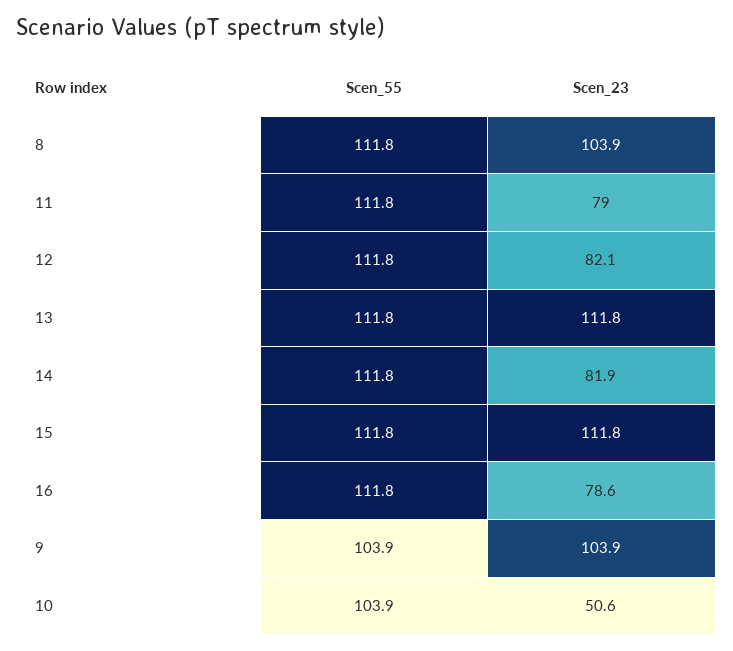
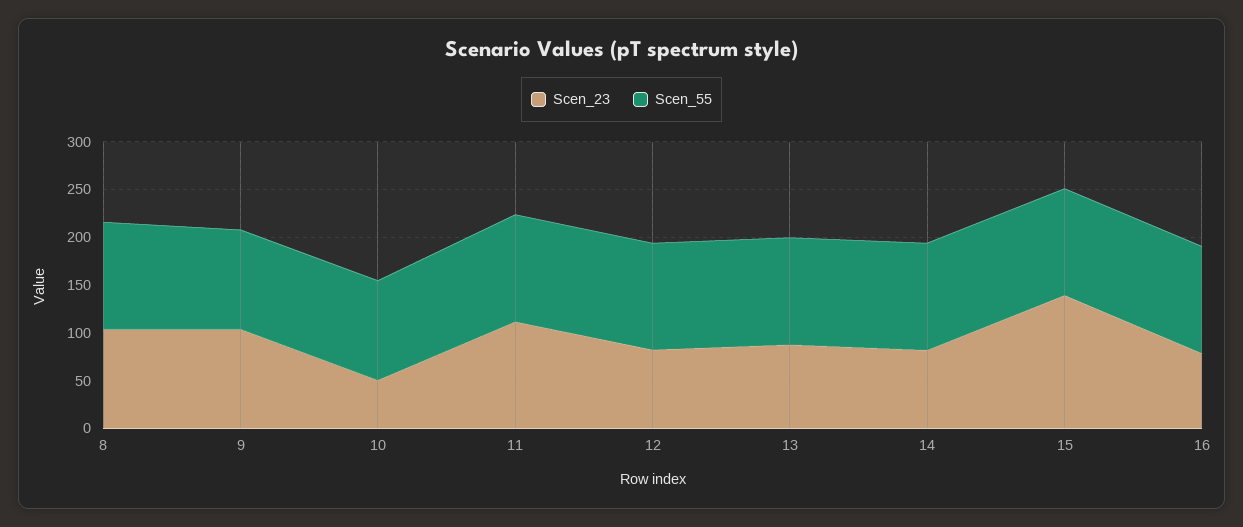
Scen_23, 11: 79 -> 110
Scen_23, 13: 111.8 -> 90
Scen_23, 15: 111.8 -> 140

